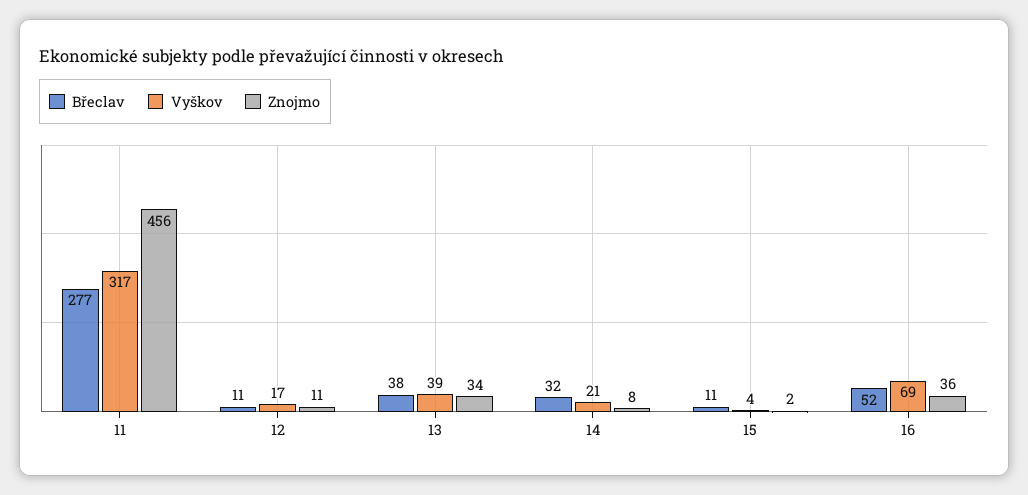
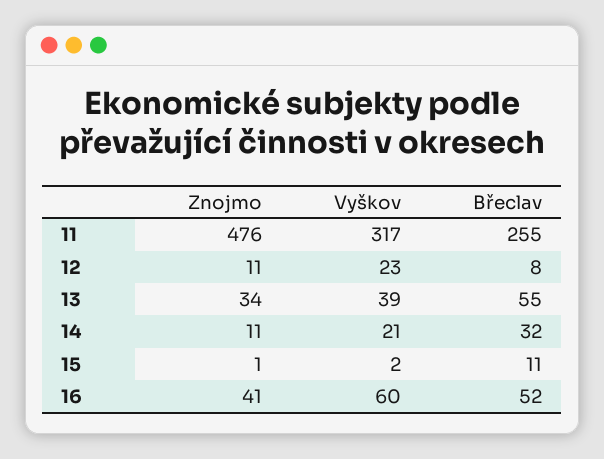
Břeclav, 11: 277 -> 255
Znojmo, 11: 456 -> 476
Břeclav, 12: 11 -> 8
Vyškov, 12: 17 -> 23
Břeclav, 13: 38 -> 55
Znojmo, 14: 8 -> 11
Vyškov, 15: 4 -> 2
Znojmo, 15: 2 -> 1
Vyškov, 16: 69 -> 60
Znojmo, 16: 36 -> 41

